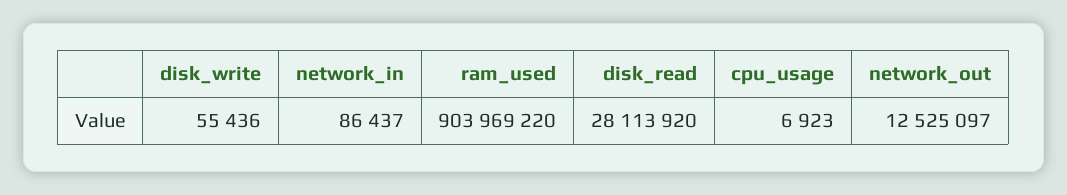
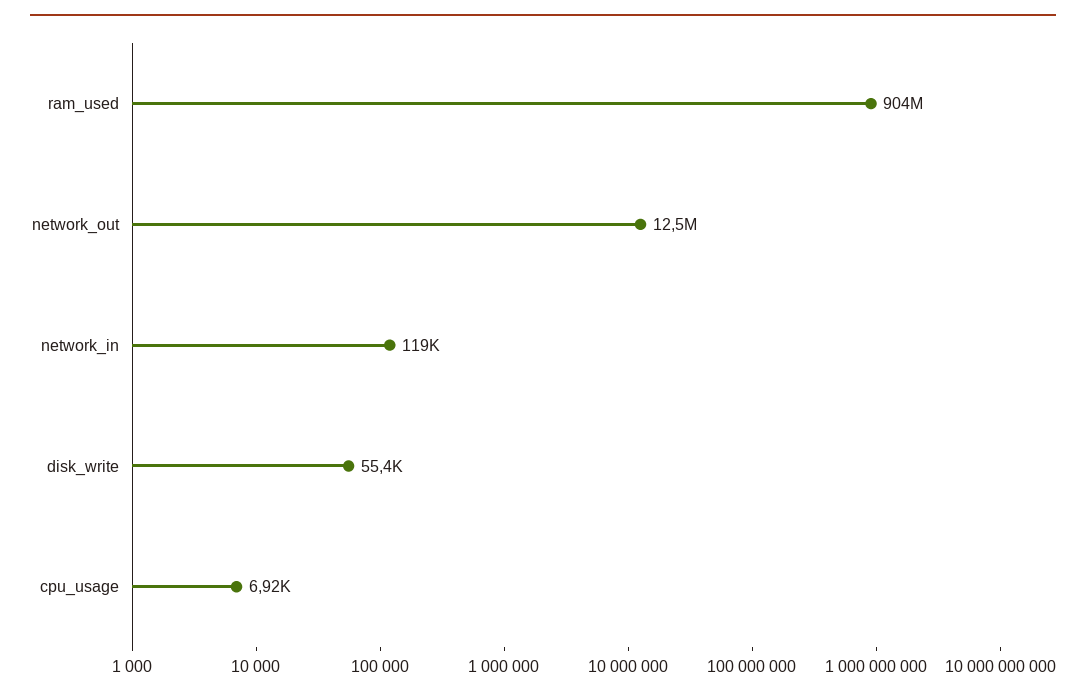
network_in: 86437 -> 119000
disk_read: 28113920 -> none

